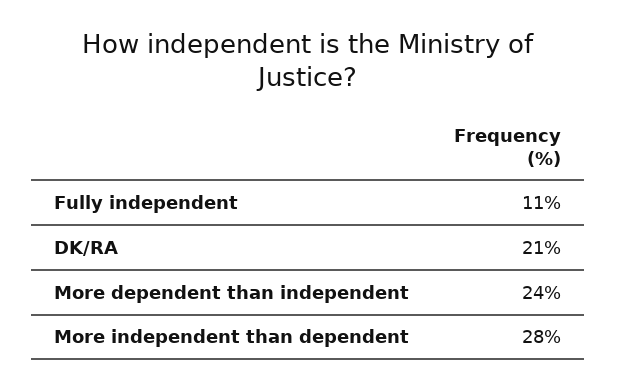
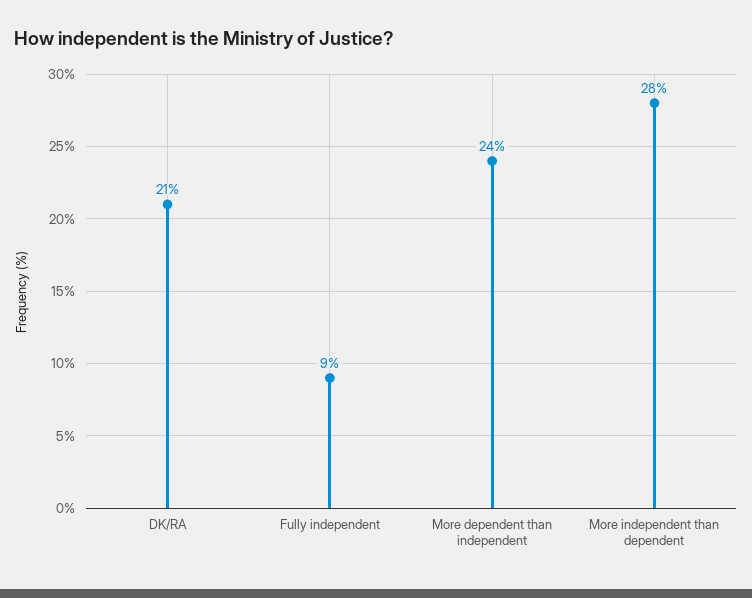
Fully independent: 11 -> 9

